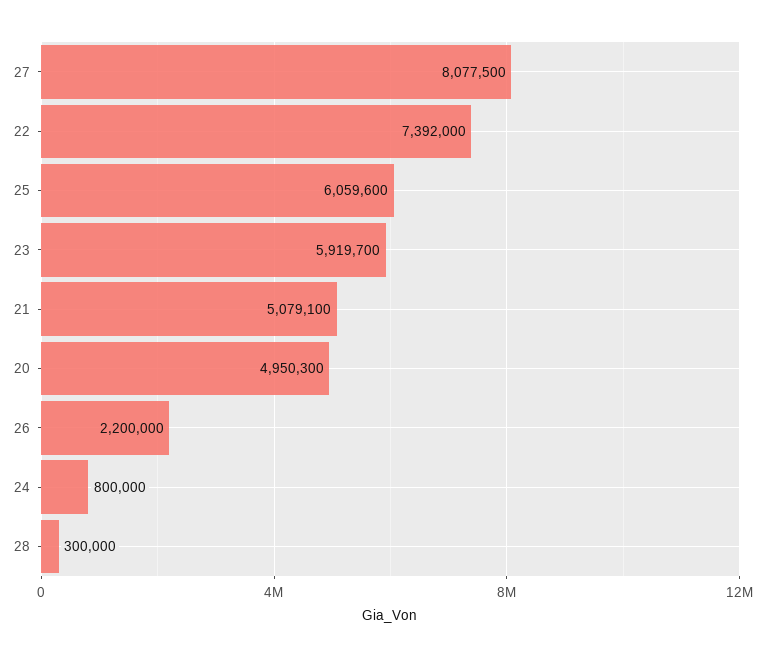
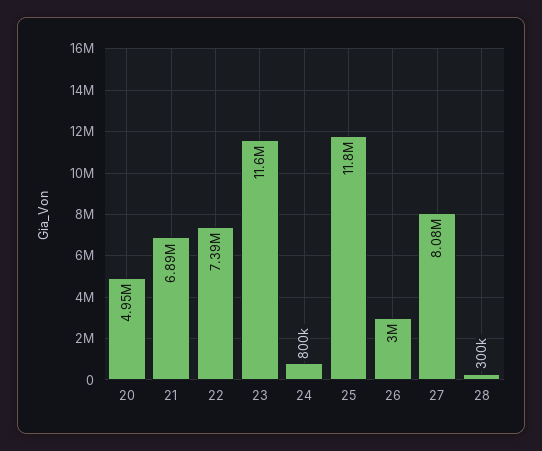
25: 6059600 -> 11800000
23: 5919700 -> 11600000
21: 5079100 -> 6890000
26: 2200000 -> 3000000

